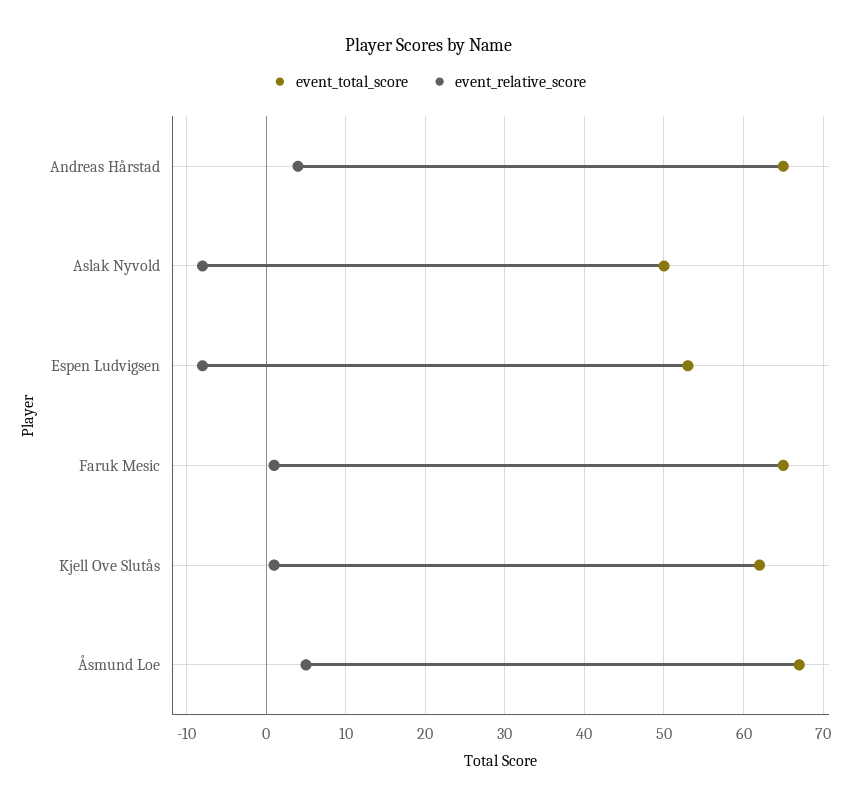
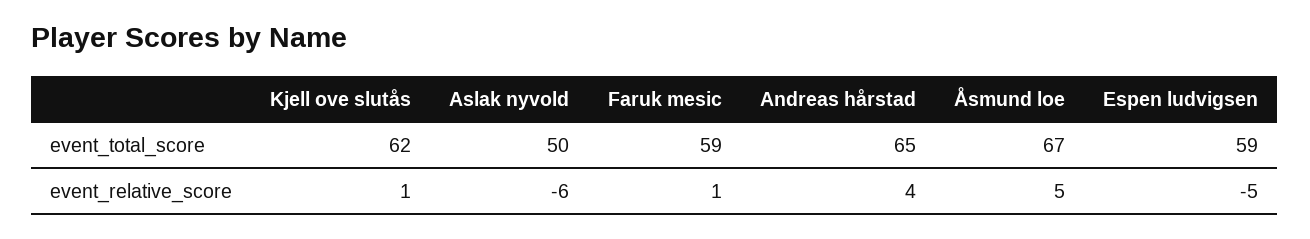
event_relative_score, Aslak Nyvold: -8 -> -6
event_total_score, Espen Ludvigsen: 53 -> 59
event_relative_score, Espen Ludvigsen: -8 -> -5
event_total_score, Faruk Mesic: 65 -> 59

